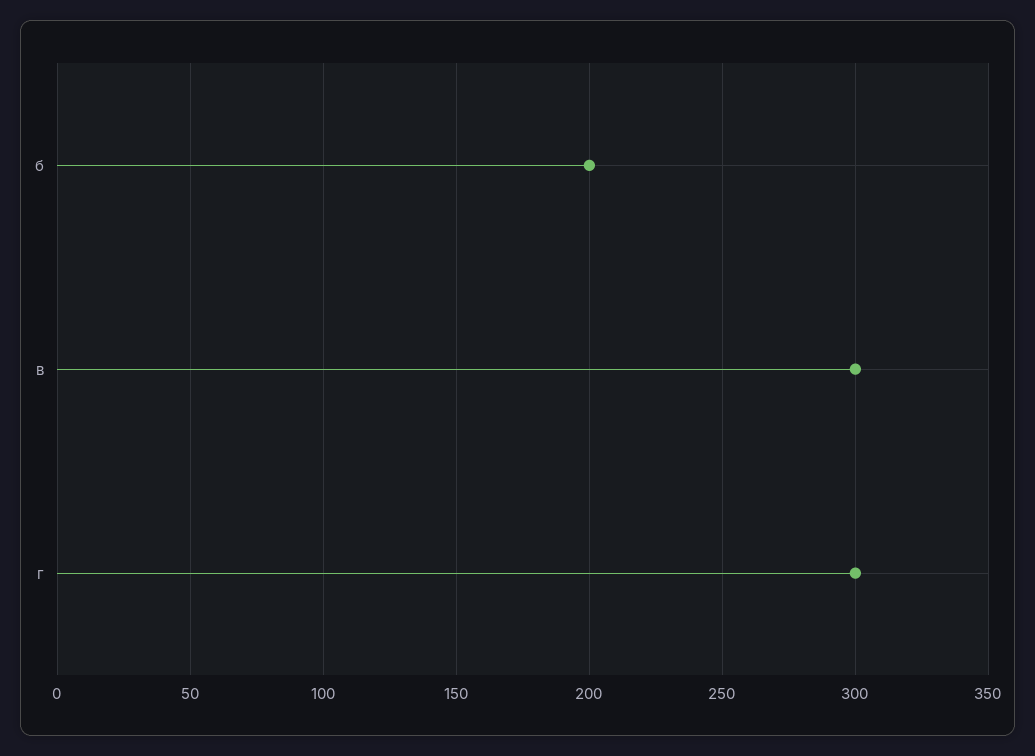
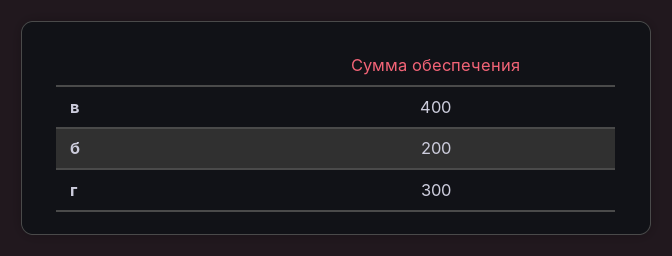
в: 300 -> 400

